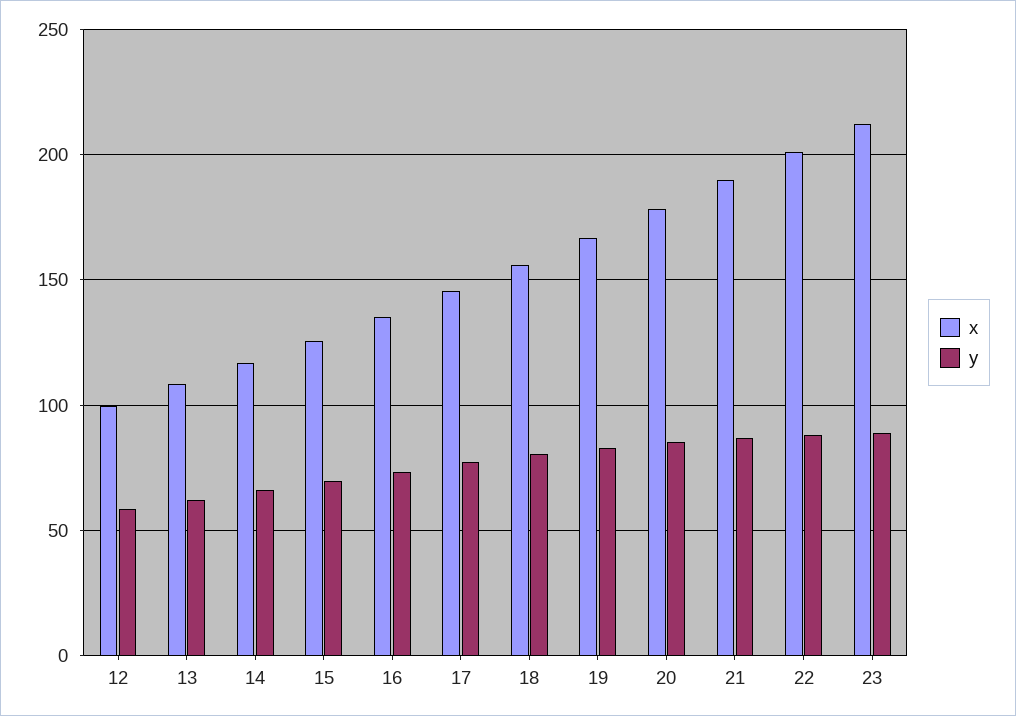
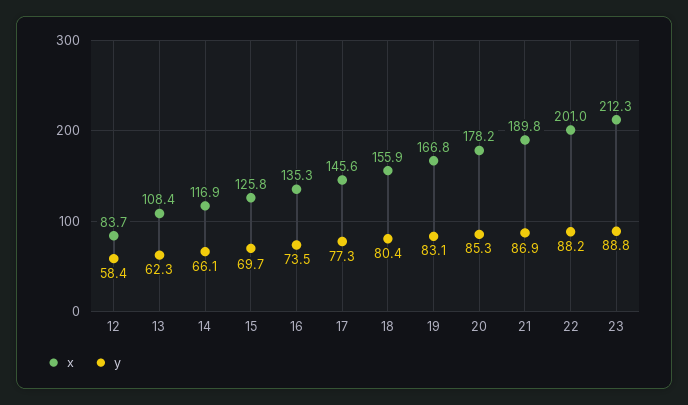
x, 12: 100 -> 83.7

